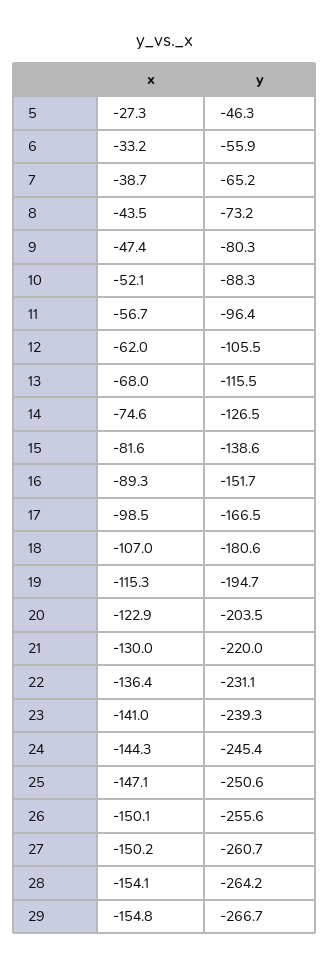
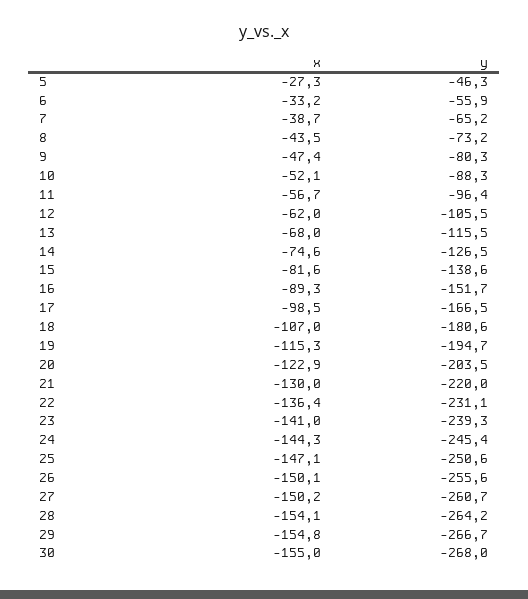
x, 30: none -> -155
y, 30: none -> -268

